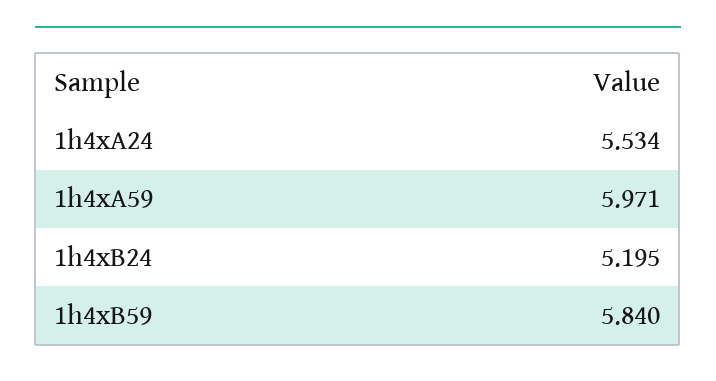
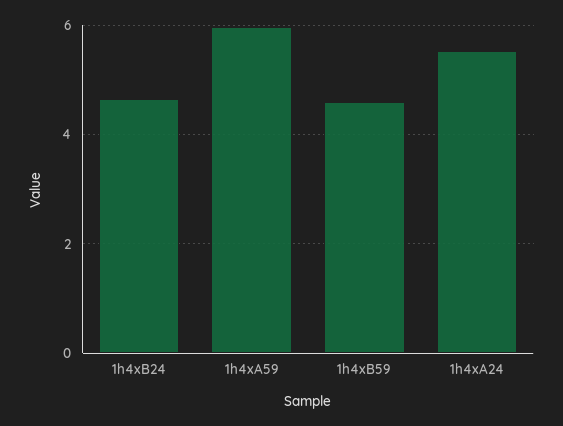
1h4xB24: 5.195 -> 4.6
1h4xB59: 5.84 -> 4.6

